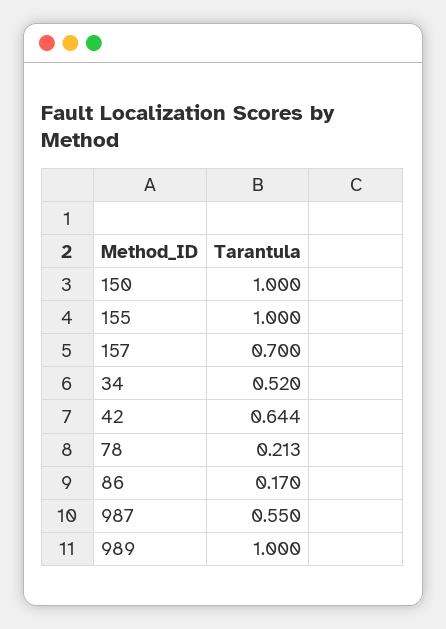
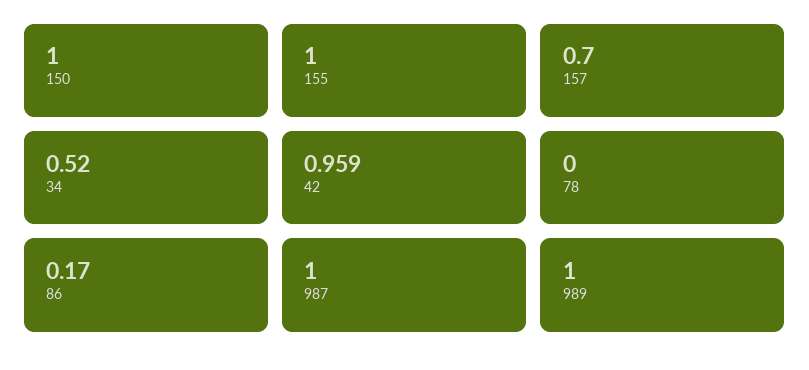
42: 0.644 -> 0.959
78: 0.213 -> 0
987: 0.55 -> 1

